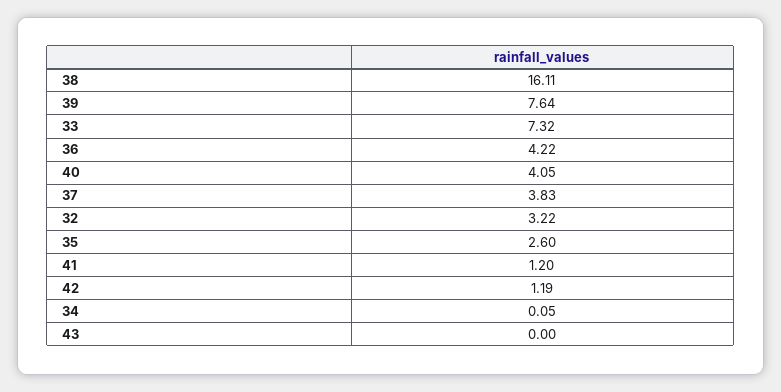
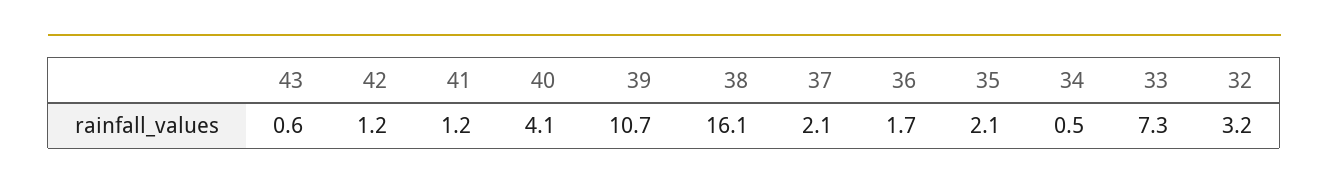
39: 7.64 -> 10.7
36: 4.22 -> 1.7
37: 3.83 -> 2.1
35: 2.6 -> 2.1
34: 0.05 -> 0.5
43: 0 -> 0.6

